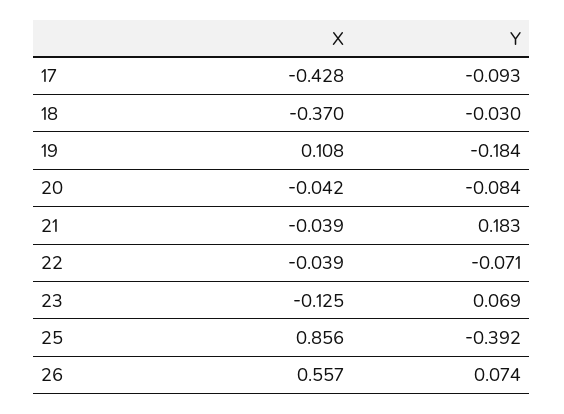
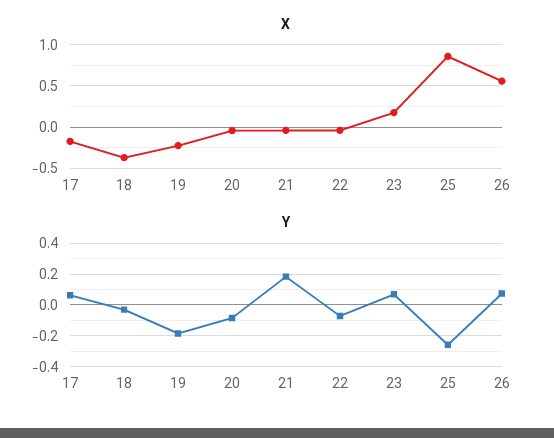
X, 17: -0.428 -> -0.2
Y, 17: -0.093 -> 0.05
X, 19: 0.108 -> -0.2
X, 23: -0.125 -> 0.2
Y, 25: -0.392 -> -0.25

